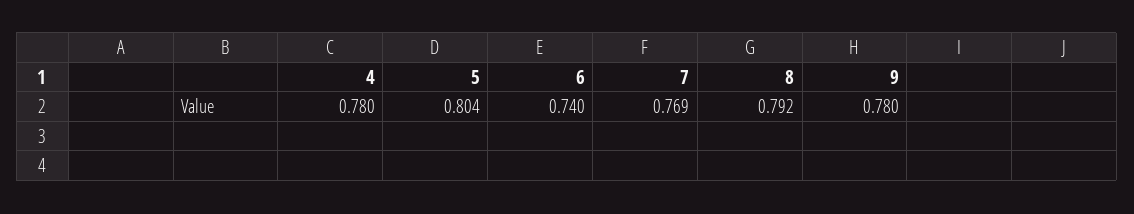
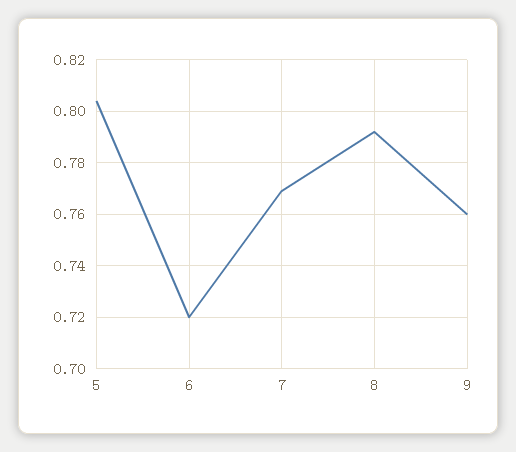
4: 0.78 -> none
6: 0.74 -> 0.72
9: 0.78 -> 0.76

